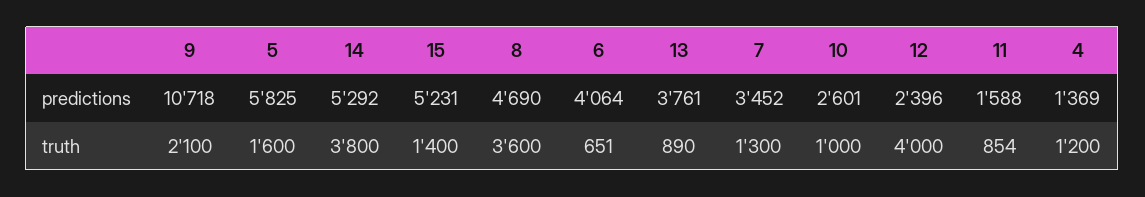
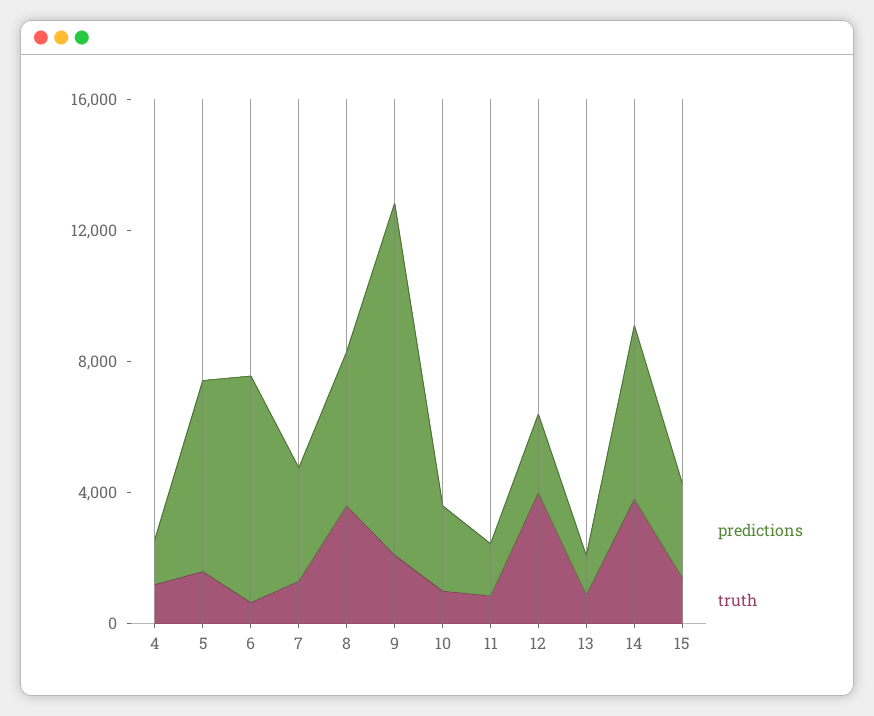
predictions, 15: 5231 -> 3000
predictions, 6: 4064 -> 7000
predictions, 13: 3761 -> 1000

